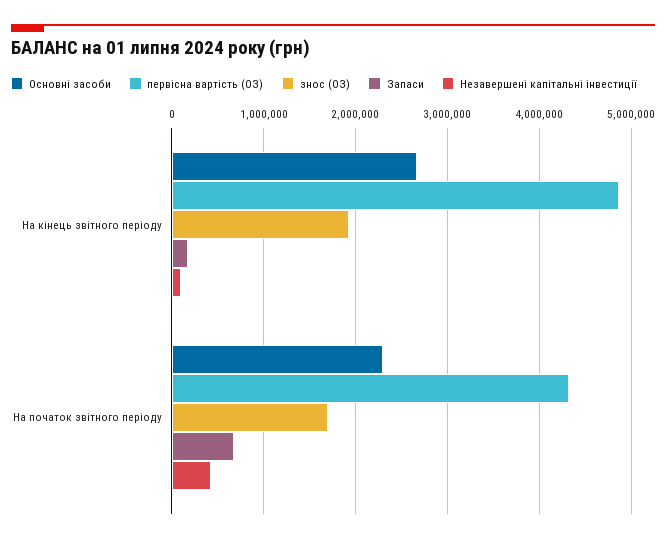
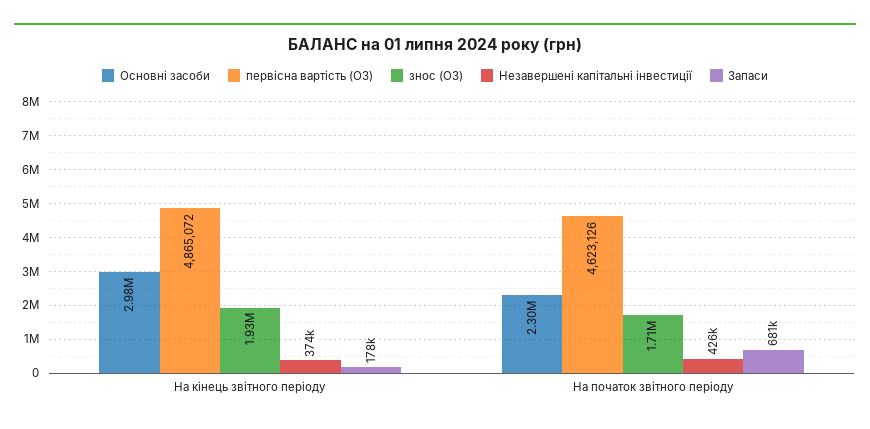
Основні засоби, На кінець звітного періоду: 2700000 -> 2980000
Незавершені капітальні інвестиції, На кінець звітного періоду: 100000 -> 374000
первісна вартість (ОЗ), На початок звітного періоду: 4300000 -> 4623126

